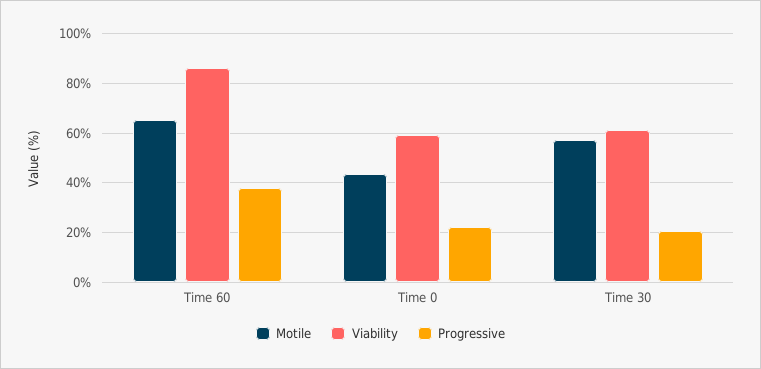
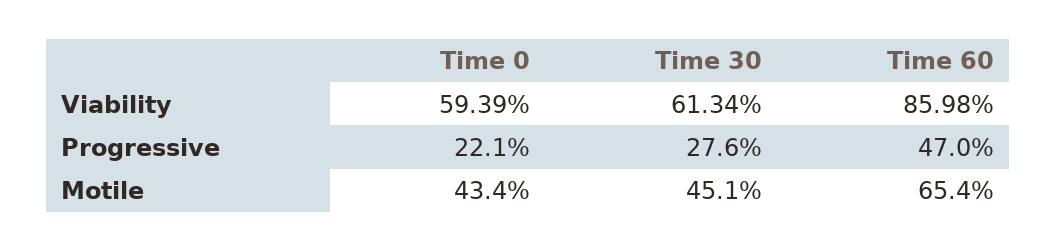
Progressive, Time 60: 37.5 -> 47
Motile, Time 30: 57.5 -> 45.1
Progressive, Time 30: 20 -> 27.6

